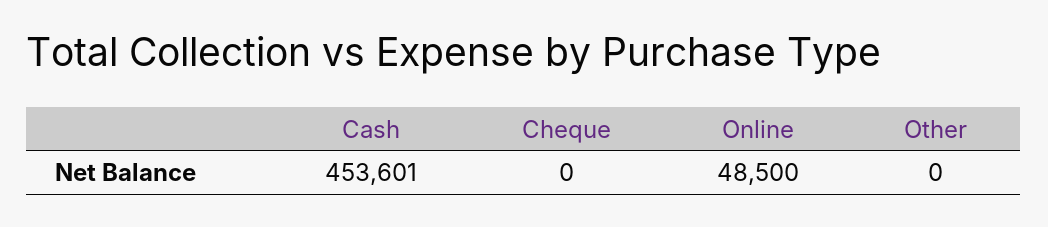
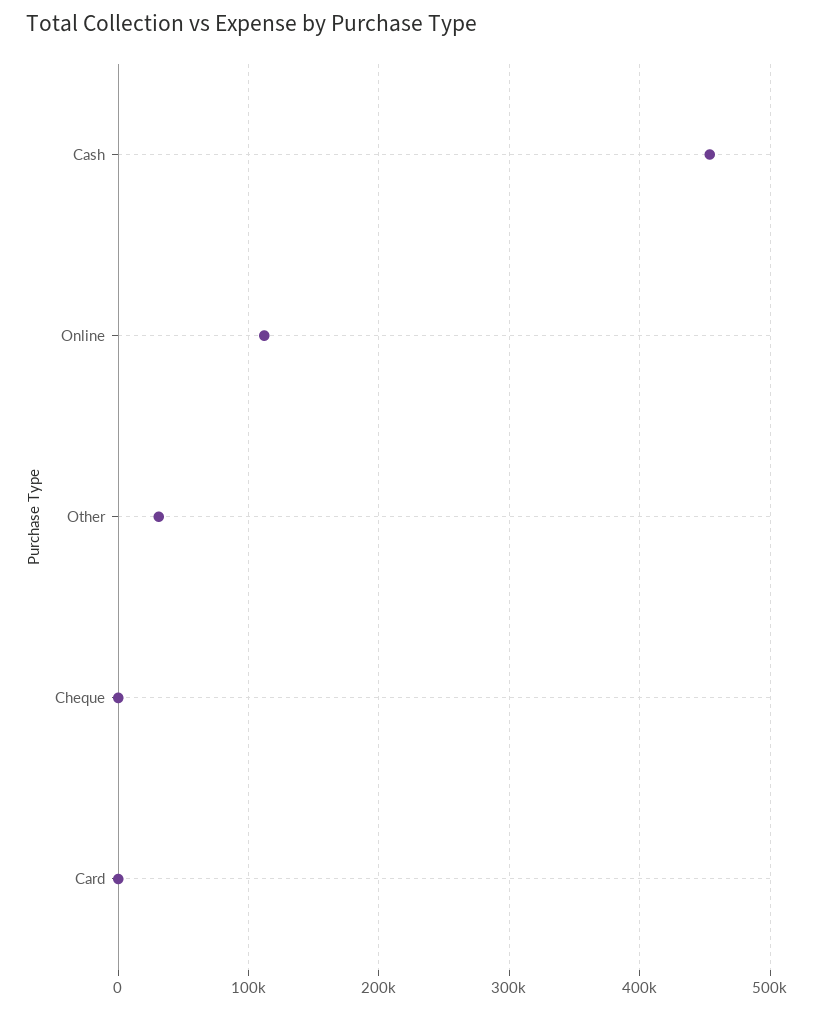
Online: 48500 -> 110000
Other: 0 -> 30000
Card: none -> 0

